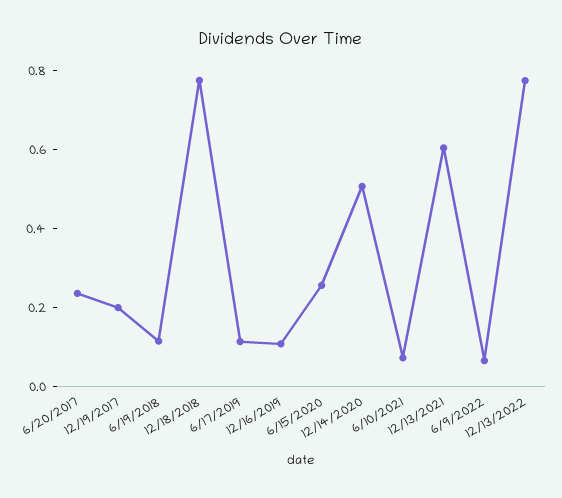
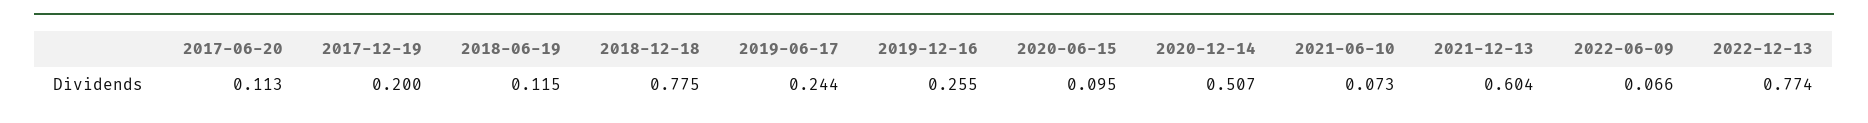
6/20/2017: 0.25 -> 0.113
6/17/2019: 0.1 -> 0.244
12/16/2019: 0.1 -> 0.255
6/15/2020: 0.25 -> 0.095

